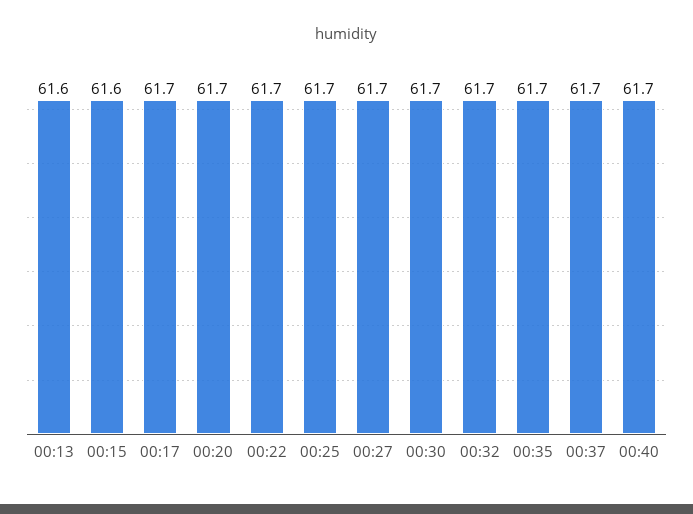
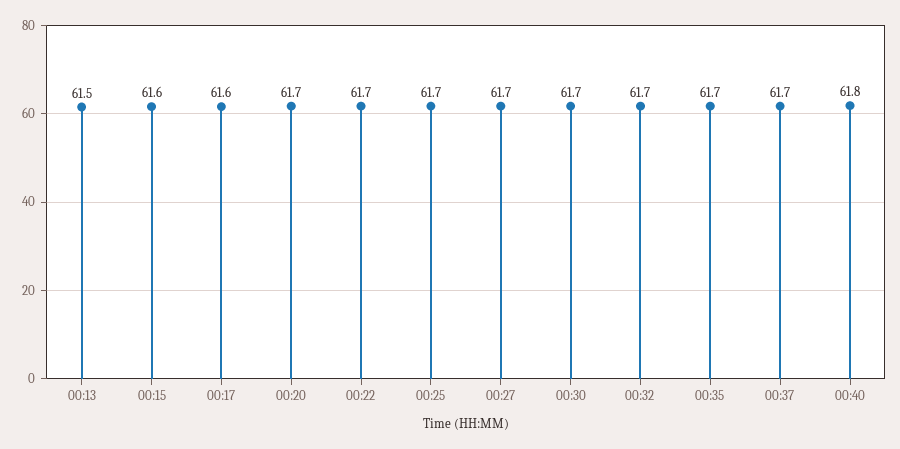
00:13: 61.6 -> 61.5
00:17: 61.7 -> 61.6
00:40: 61.7 -> 61.8

